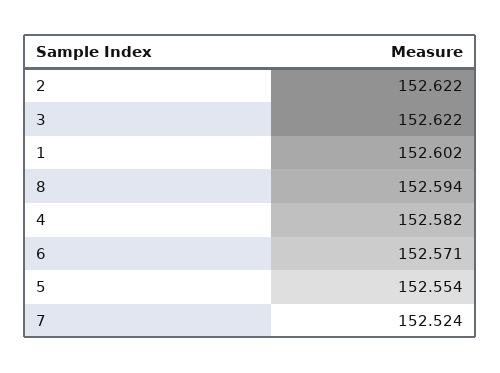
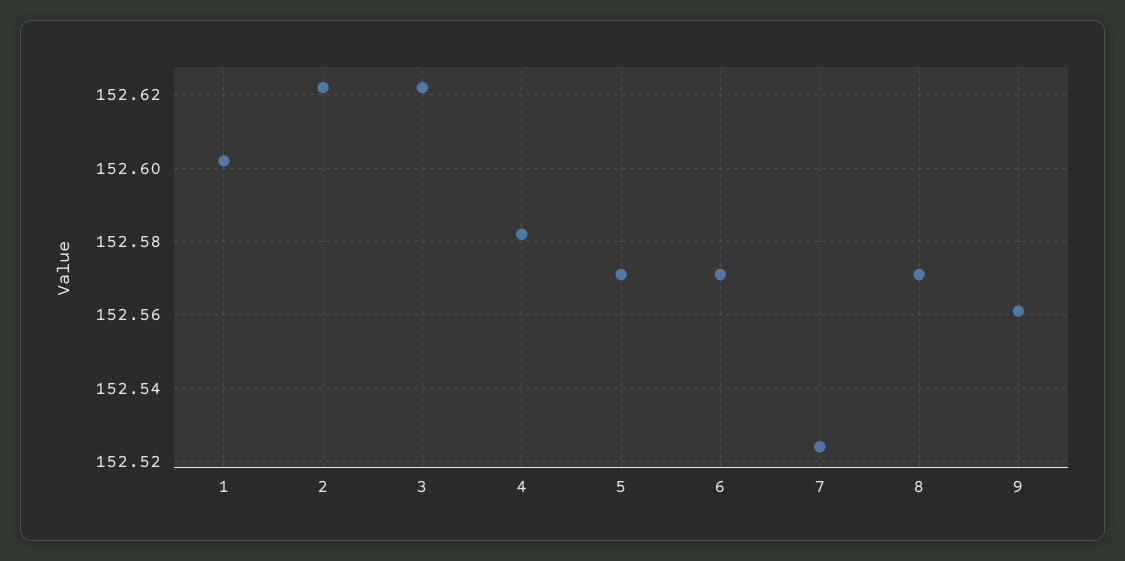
8: 152.594 -> 152.57
5: 152.554 -> 152.57
9: none -> 152.56

